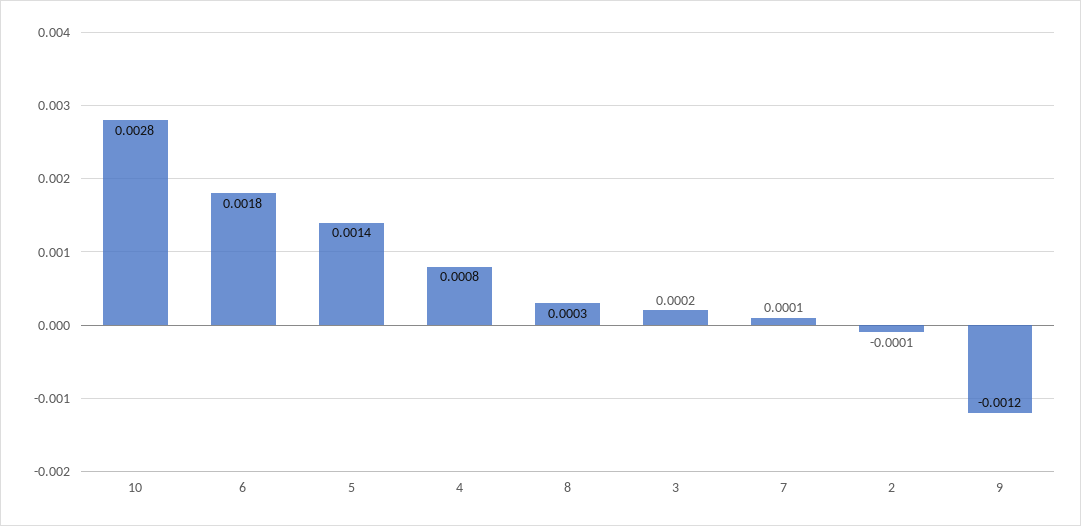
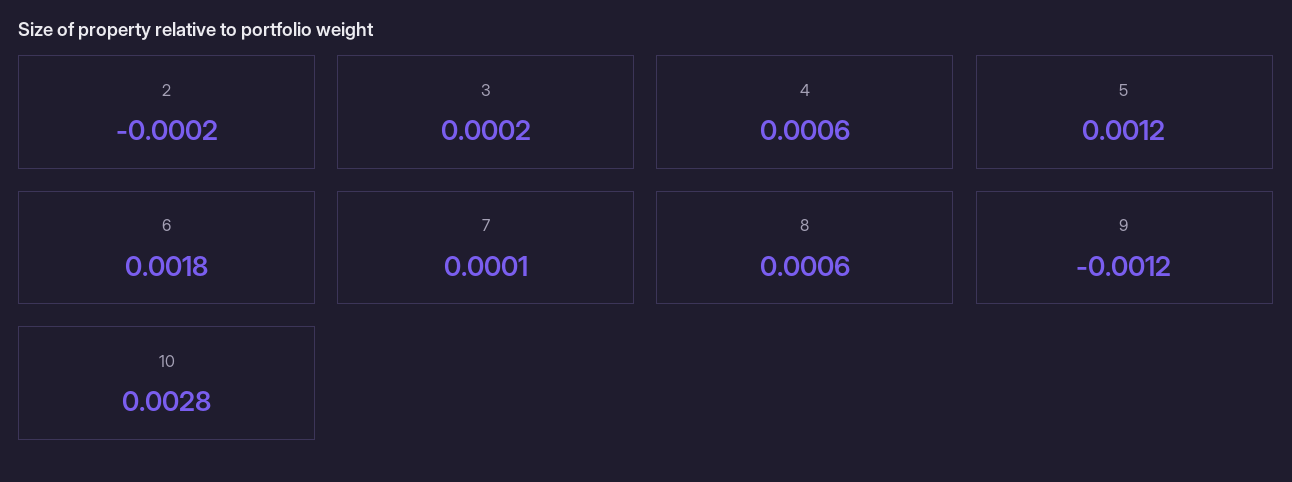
5: 0.0014 -> 0.0012
4: 0.0008 -> 0.0006
8: 0.0003 -> 0.0006
2: -0.0001 -> -0.0002

